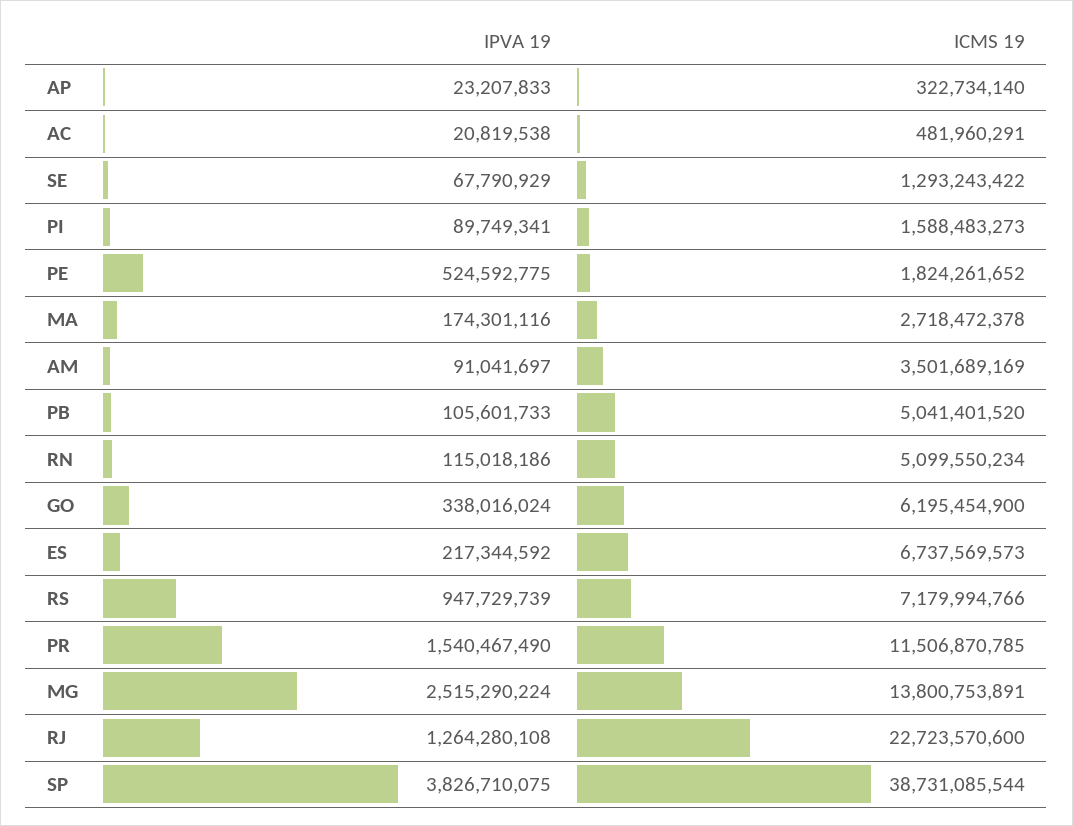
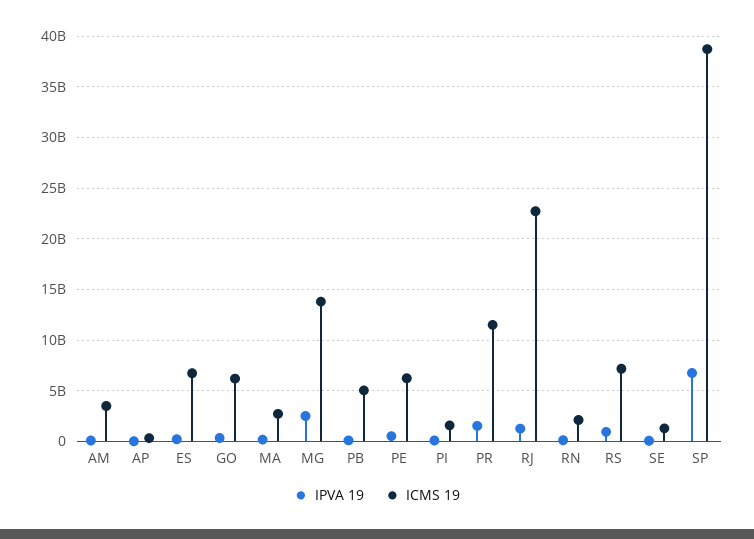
IPVA 19, AC: 20819538 -> none
ICMS 19, AC: 481960291 -> none
ICMS 19, PE: 1824261652 -> 6000000000
ICMS 19, RN: 5099550234 -> 2000000000
IPVA 19, SP: 3826710075 -> 7000000000

